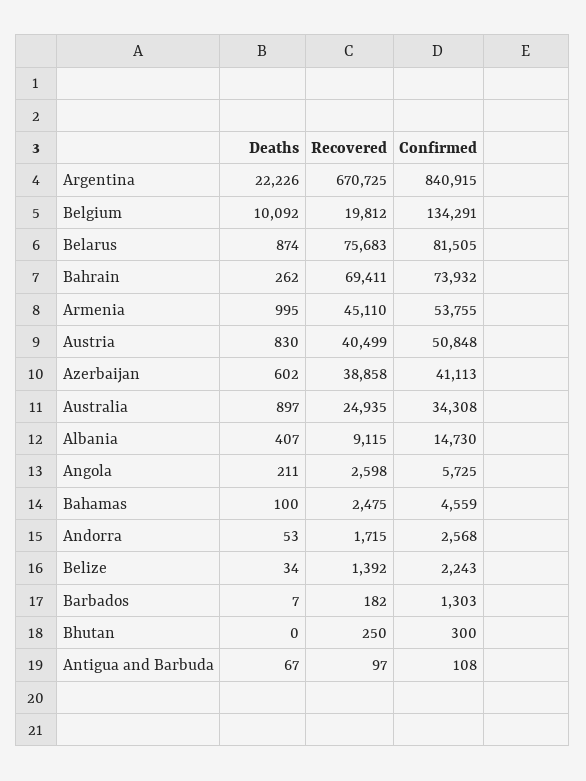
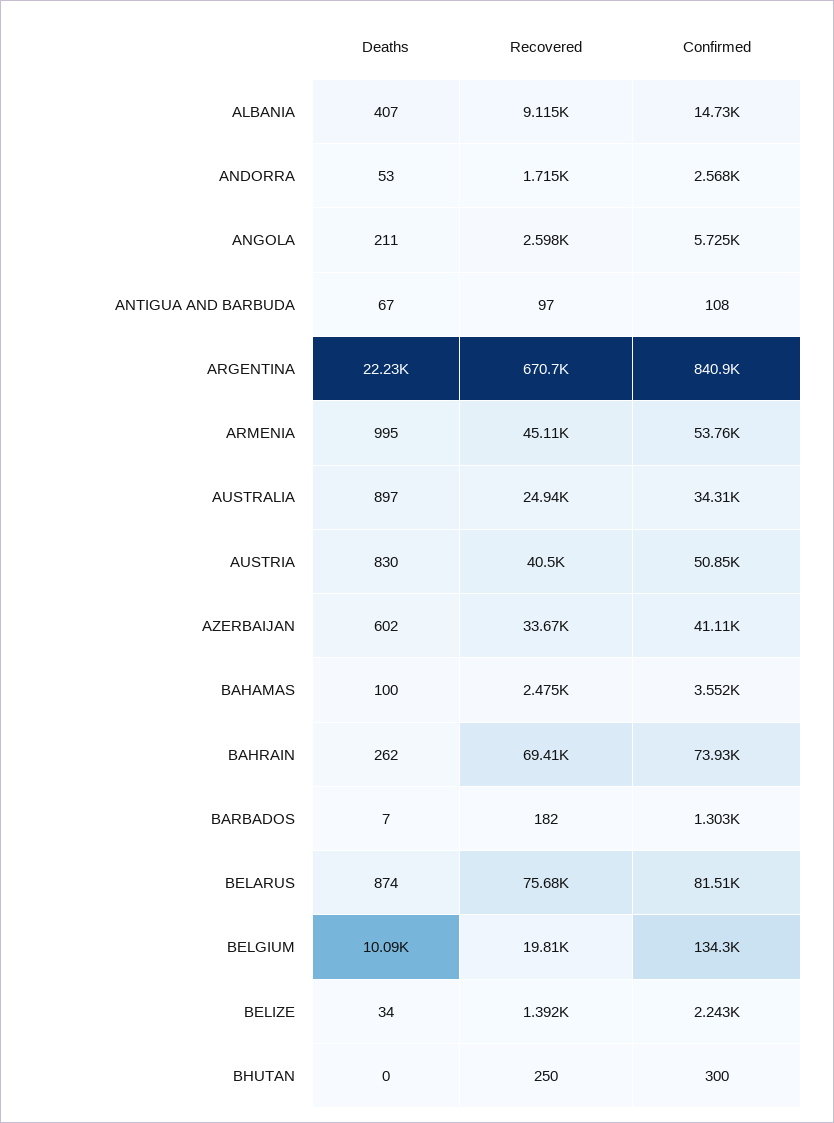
Recovered, Azerbaijan: 38858 -> 33670
Confirmed, Bahamas: 4559 -> 3552

